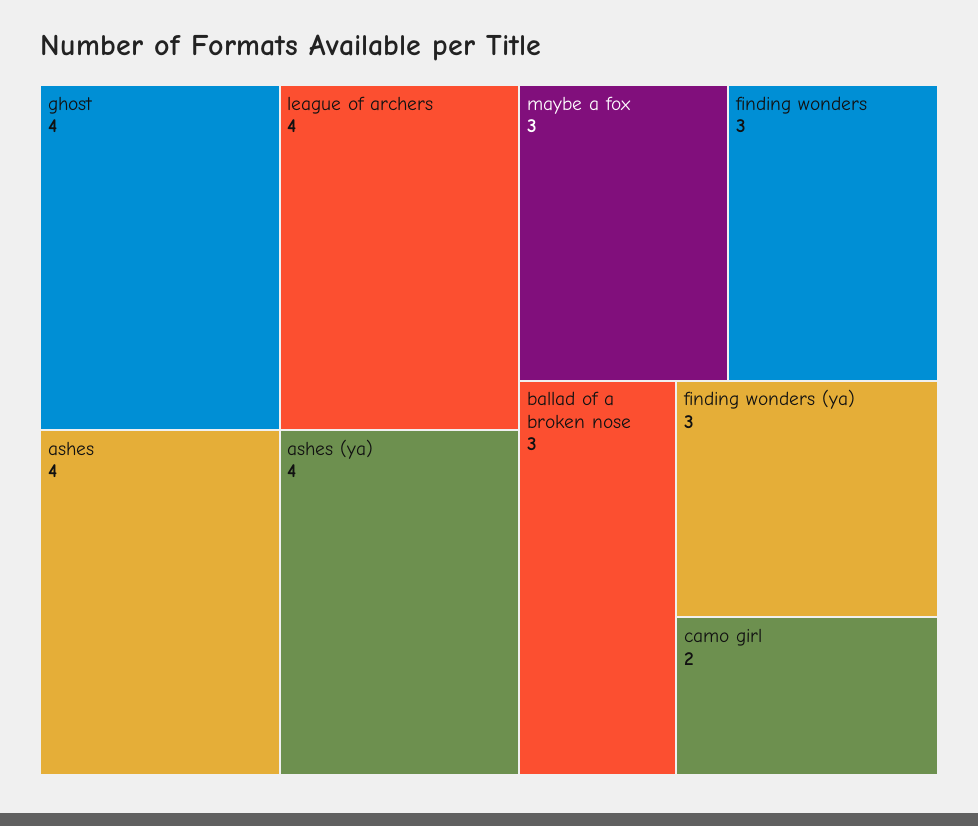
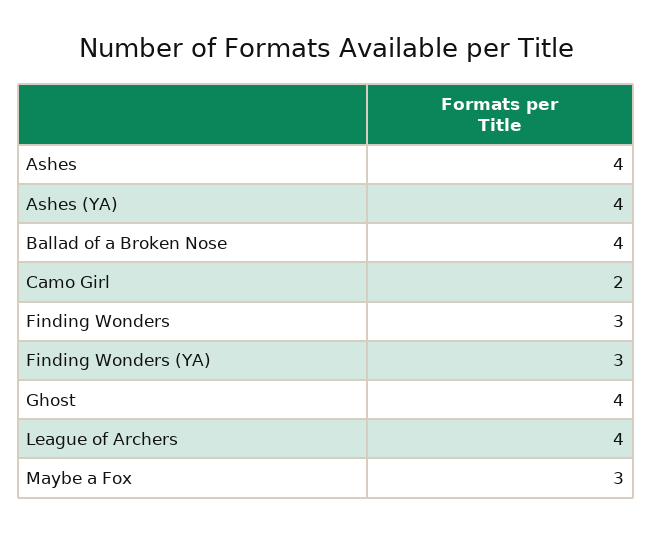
ballad of a broken nose: 3 -> 4

